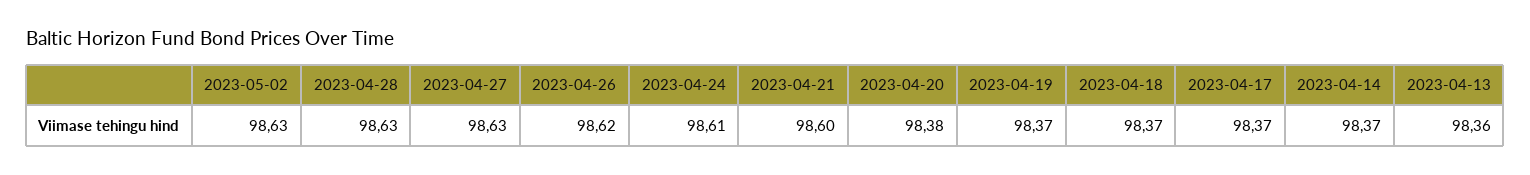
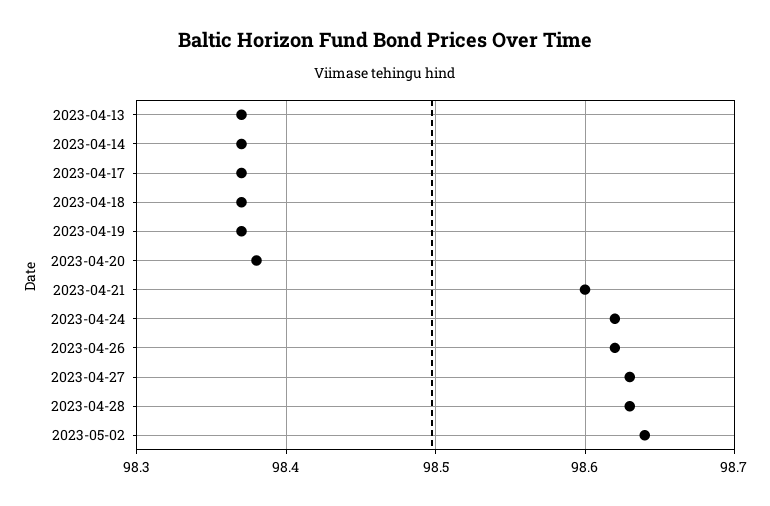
2023-05-02: 98.63 -> 98.64
2023-04-24: 98.61 -> 98.62
2023-04-13: 98.36 -> 98.37

